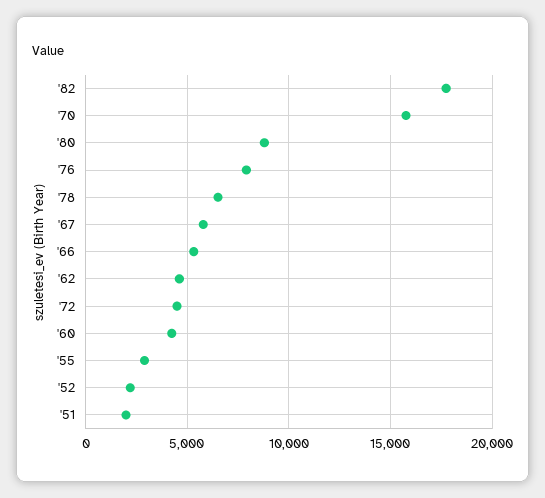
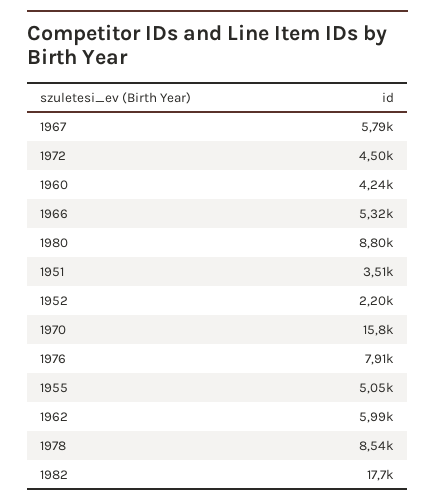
'78: 6500 -> 8540
'62: 4500 -> 5990
'55: 3000 -> 5050
'51: 2000 -> 3510

